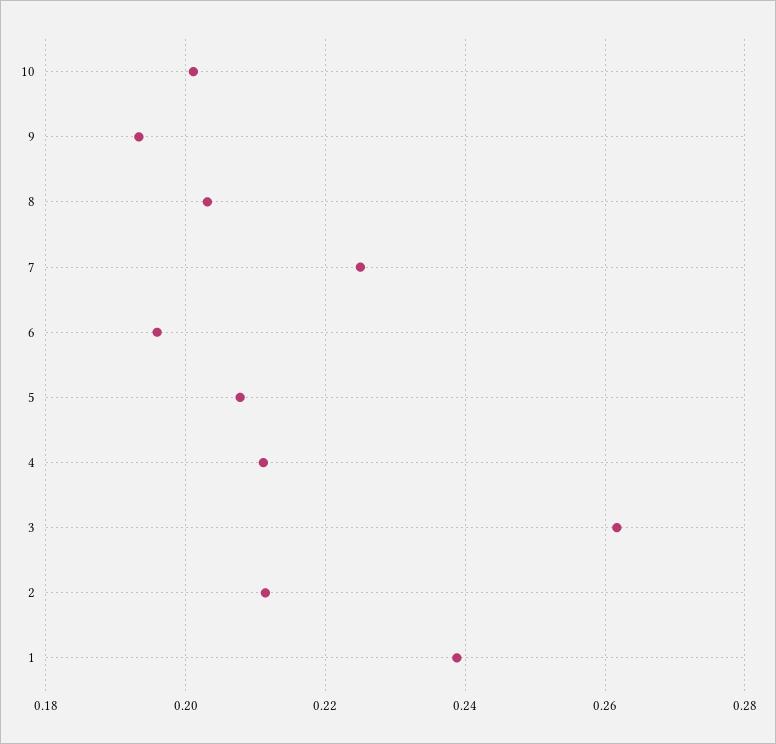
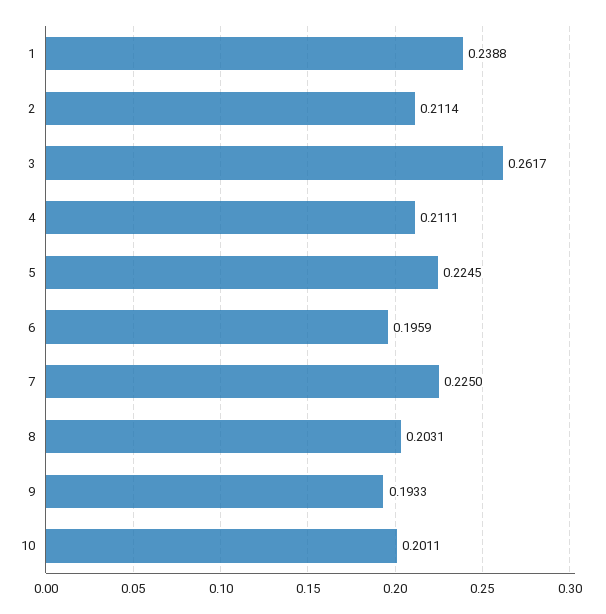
5: 0.208 -> 0.2245

